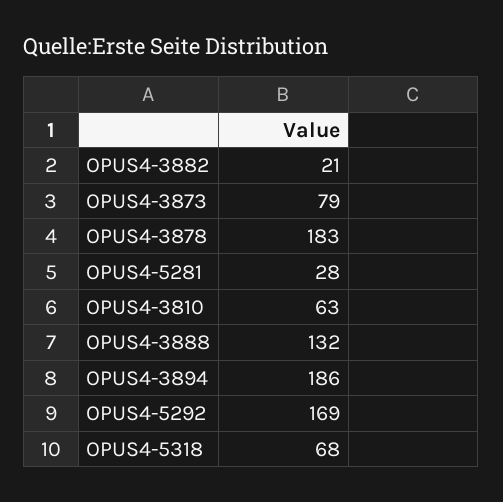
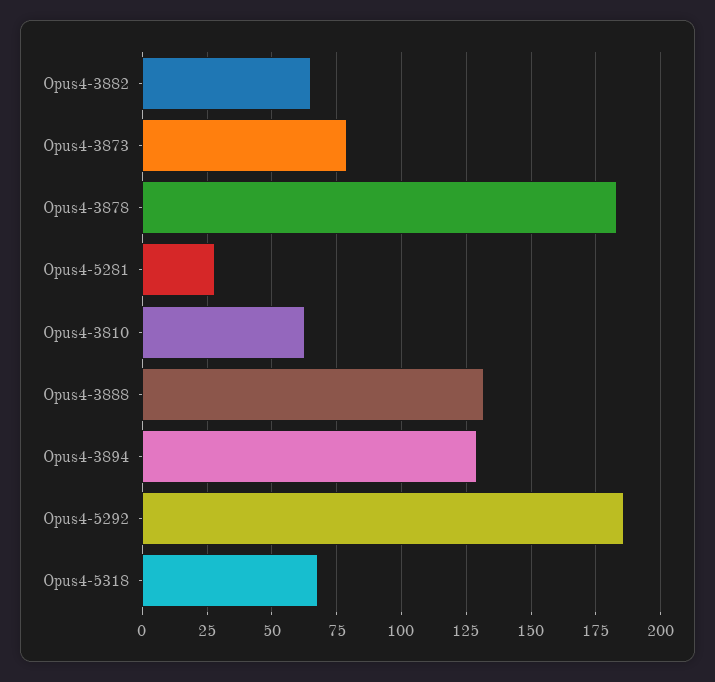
OPUS4-3882: 21 -> 65
OPUS4-3894: 186 -> 130
OPUS4-5292: 169 -> 185

